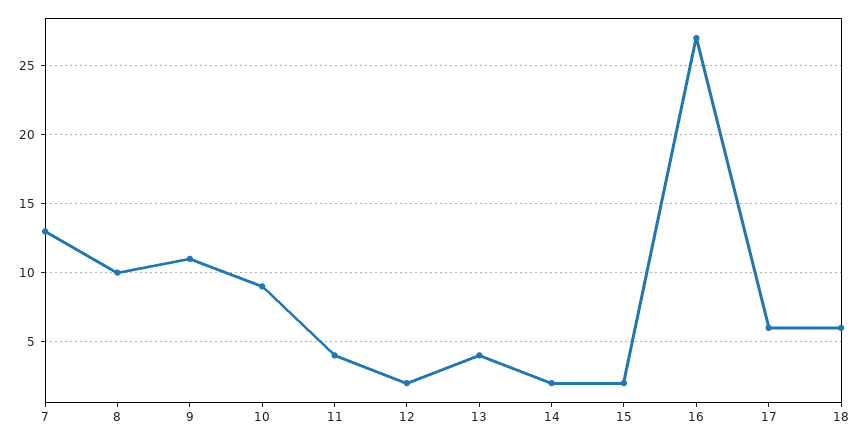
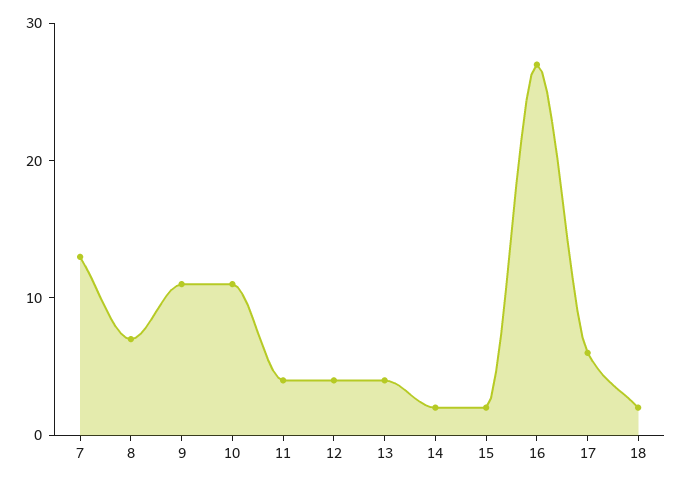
8: 10 -> 7
10: 9 -> 11
12: 2 -> 4
18: 6 -> 2

